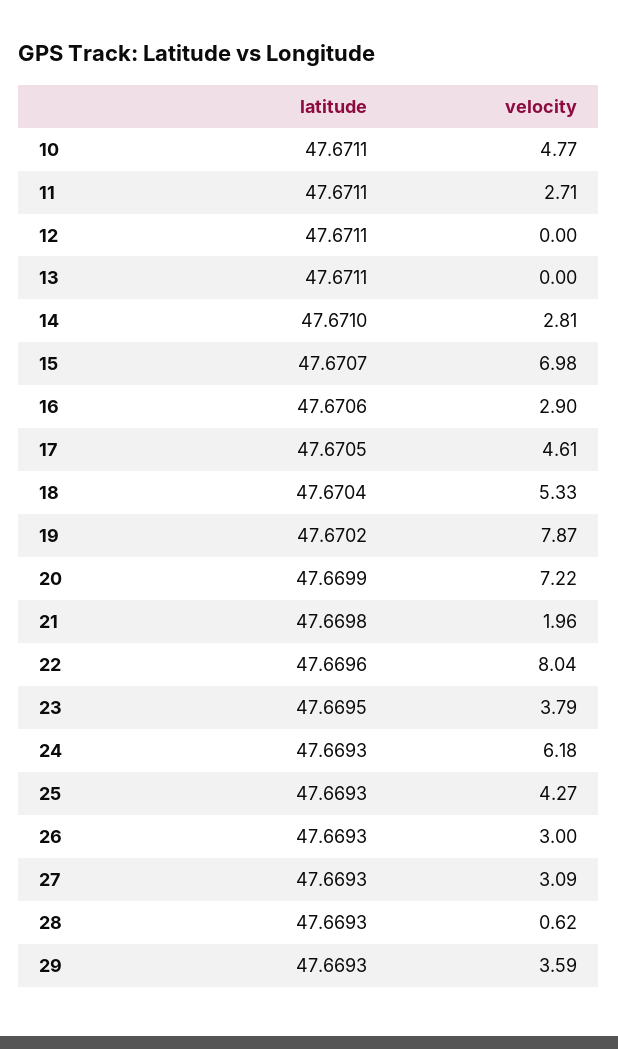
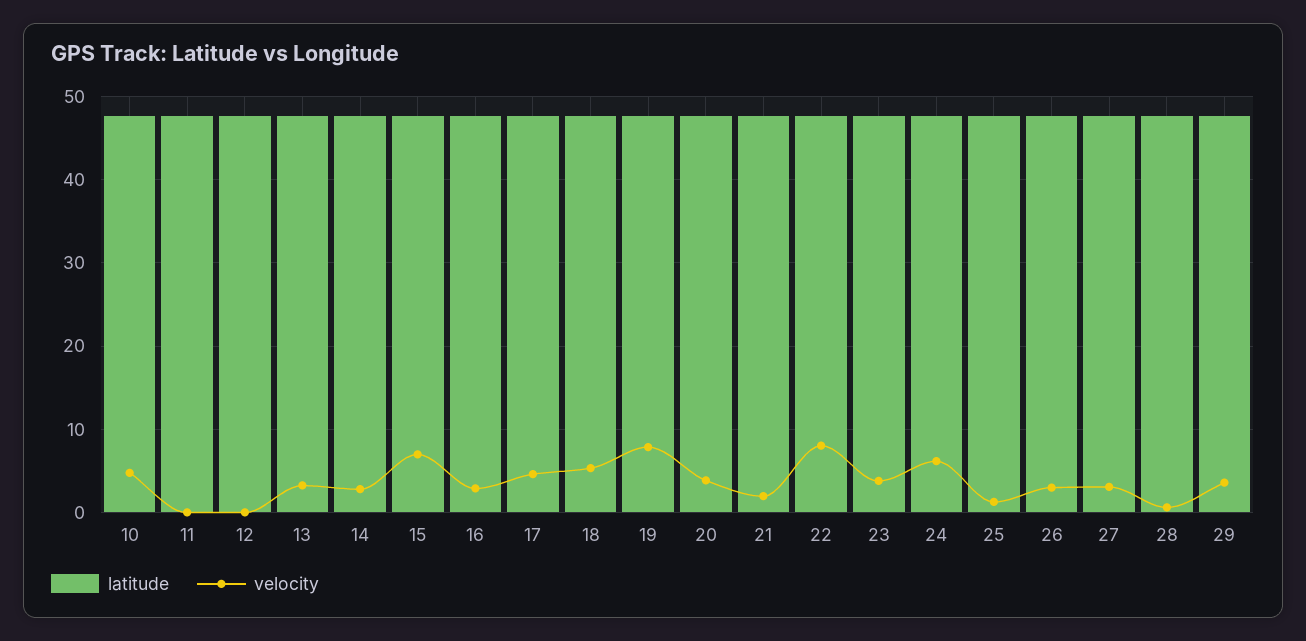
velocity, 11: 2.71 -> 0
velocity, 13: 0 -> 3
velocity, 20: 7.22 -> 4
velocity, 25: 4.27 -> 1

